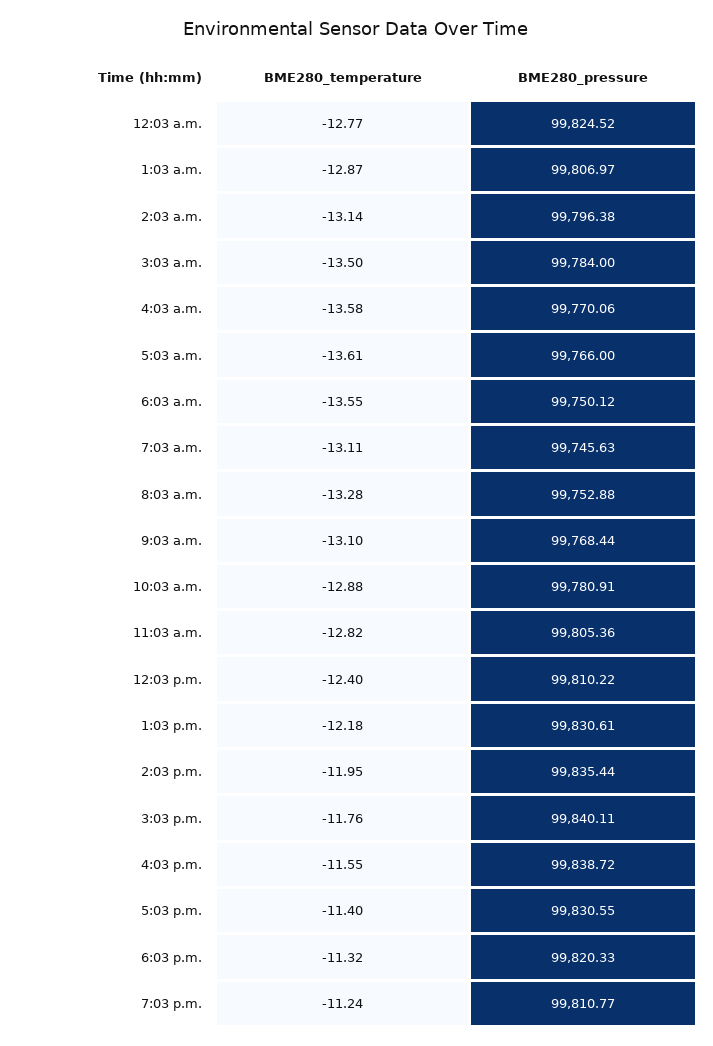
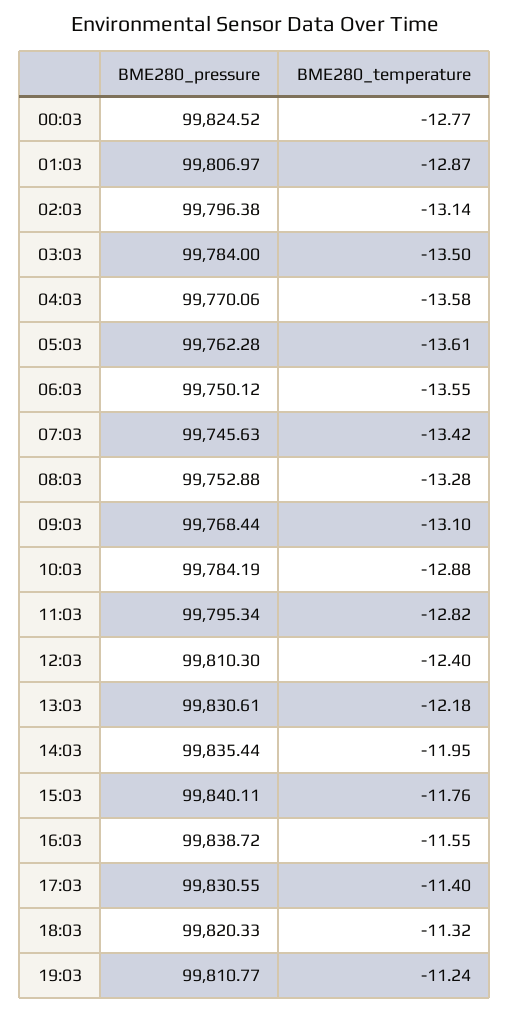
BME280_pressure, 5:03 a.m.: 99766 -> 99762.28
BME280_temperature, 7:03 a.m.: -13.11 -> -13.42
BME280_pressure, 10:03 a.m.: 99780.91 -> 99784.19
BME280_pressure, 11:03 a.m.: 99805.36 -> 99795.34
BME280_pressure, 12:03 p.m.: 99810.22 -> 99810.3

